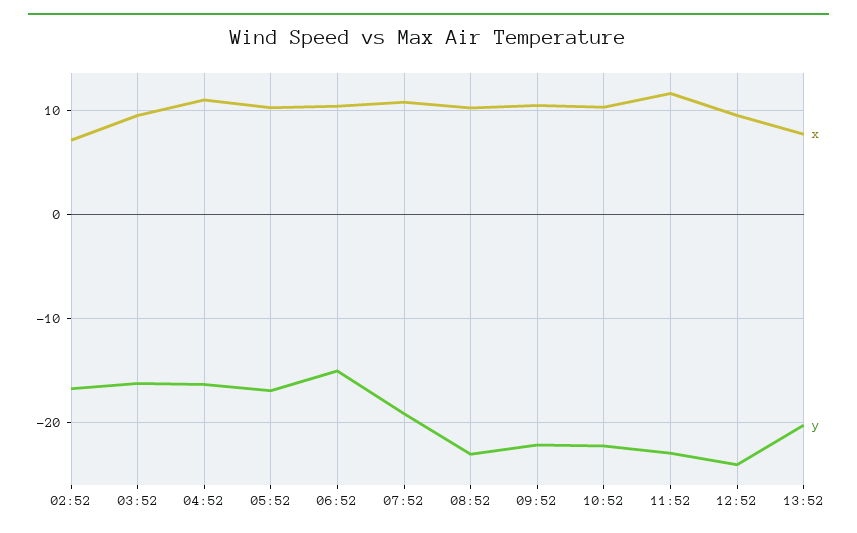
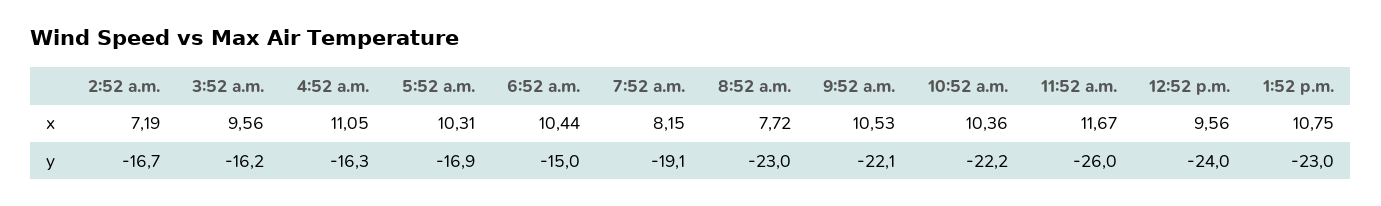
x, 07:52: 11 -> 8.15
x, 08:52: 10 -> 7.72
y, 11:52: -23 -> -26
x, 13:52: 8 -> 10.75
y, 13:52: -20 -> -23

